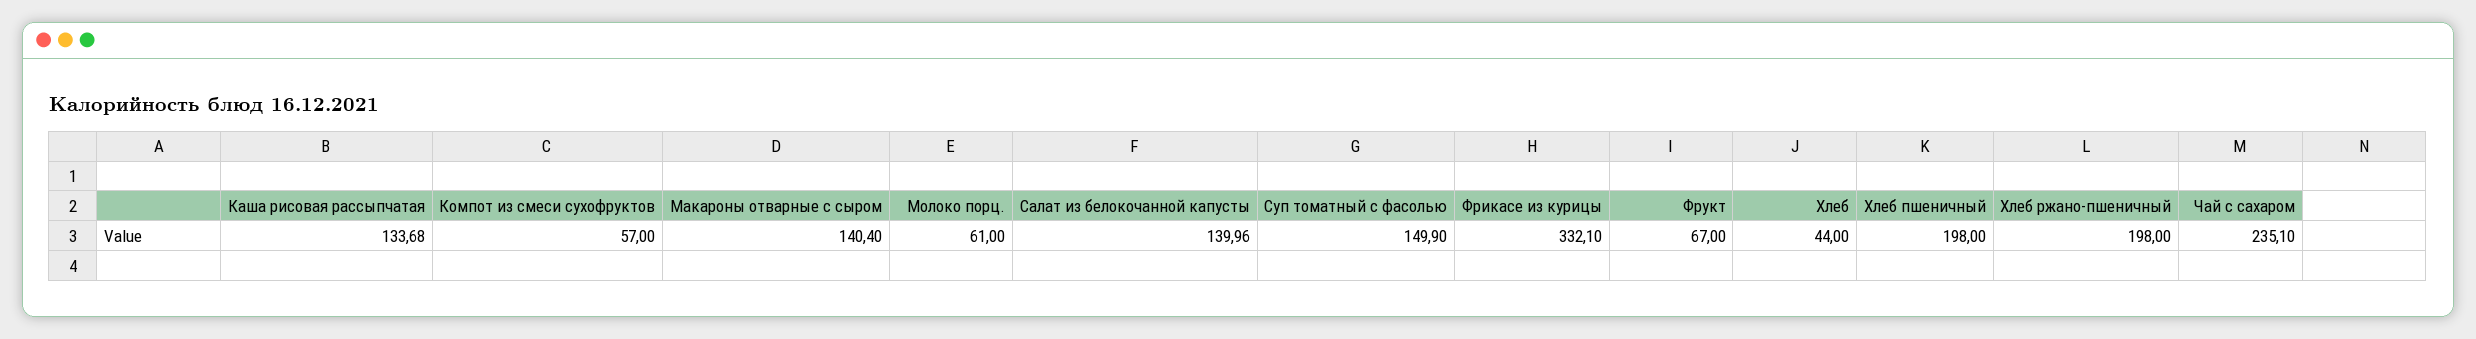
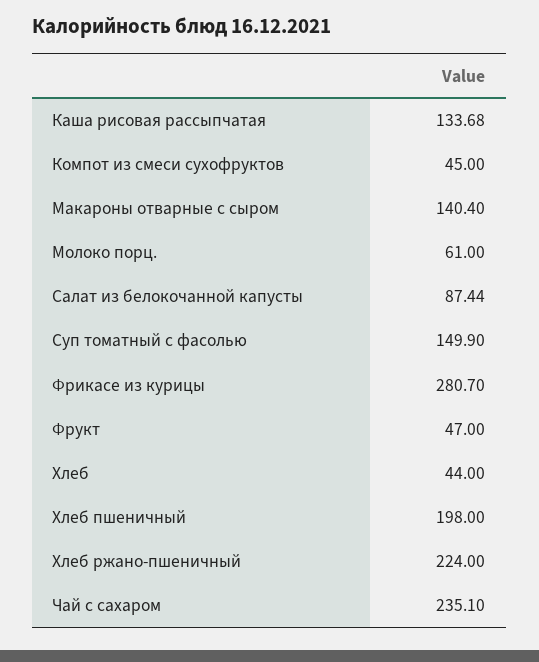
Компот из смеси сухофруктов: 57 -> 45
Салат из белокочанной капусты: 139.96 -> 87.44
Фрикасе из курицы: 332.1 -> 280.7
Фрукт: 67 -> 47
Хлеб ржано-пшеничный: 198 -> 224

